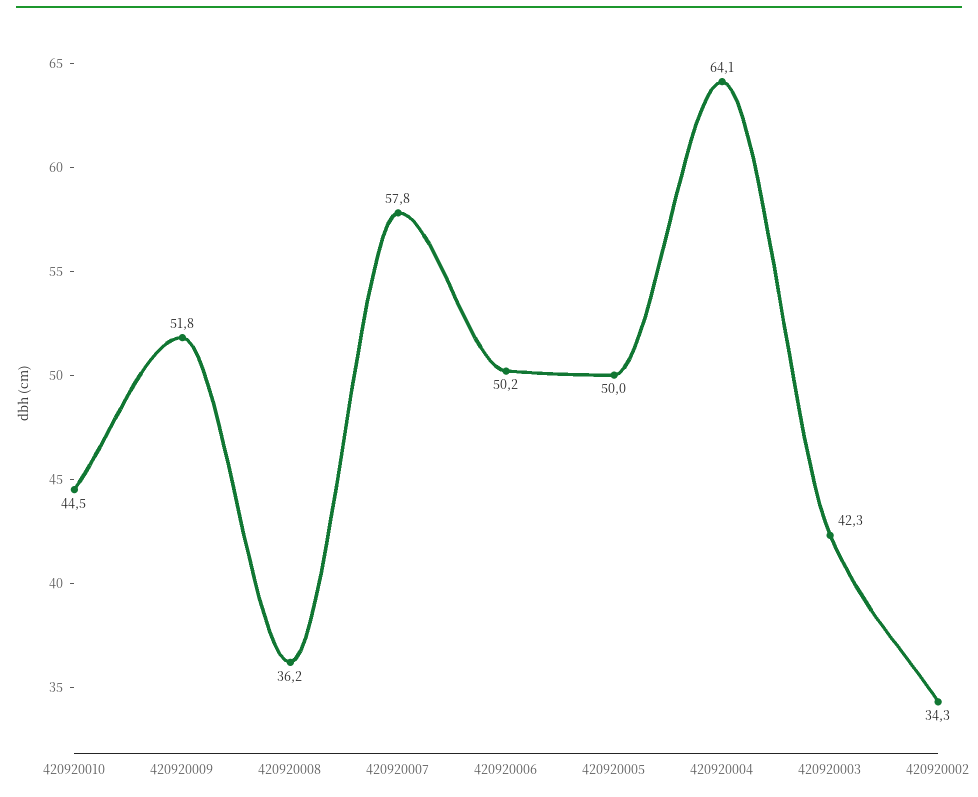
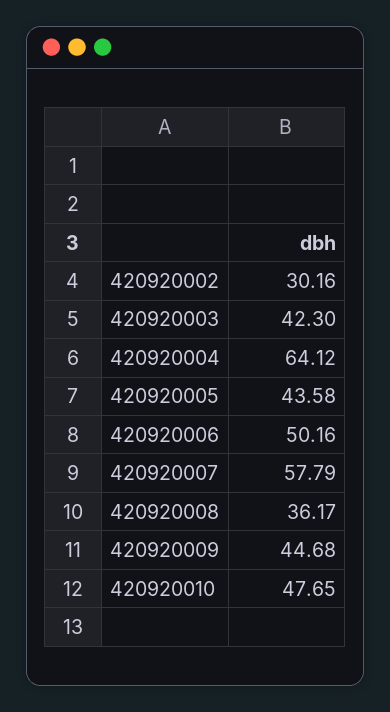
420920010: 44.5 -> 47.65
420920009: 51.8 -> 44.68
420920005: 50 -> 43.58
420920002: 34.3 -> 30.16

